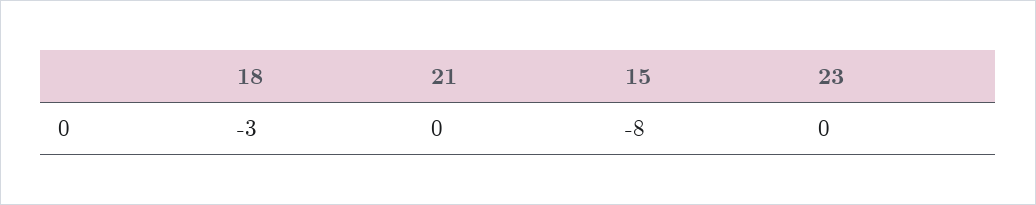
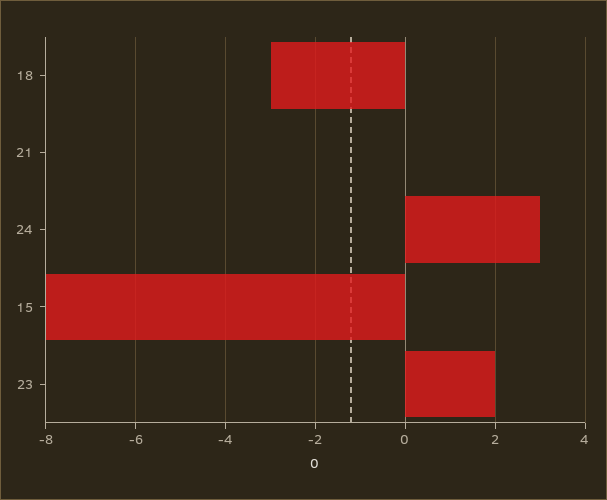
23: 0 -> 2
24: none -> 3

